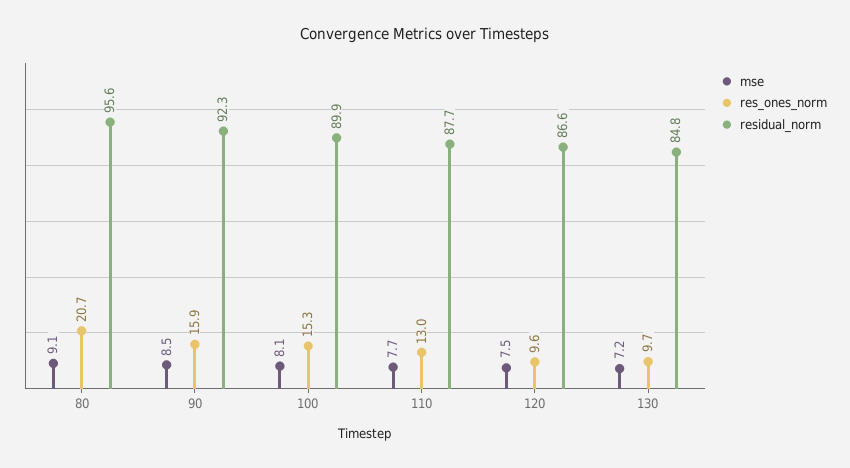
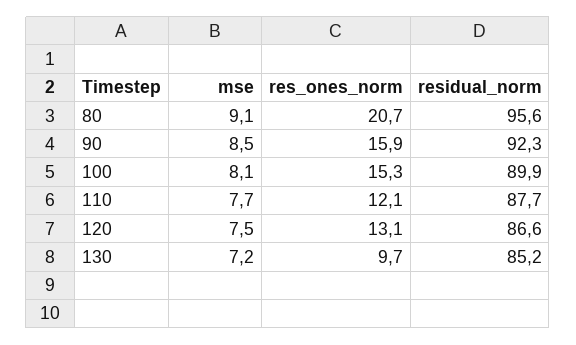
res_ones_norm, 110: 13 -> 12.1
res_ones_norm, 120: 9.6 -> 13.1
residual_norm, 130: 84.8 -> 85.2

